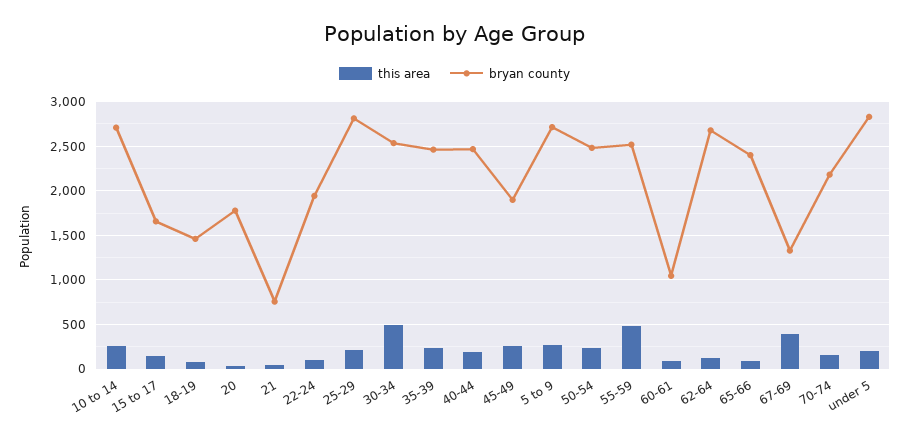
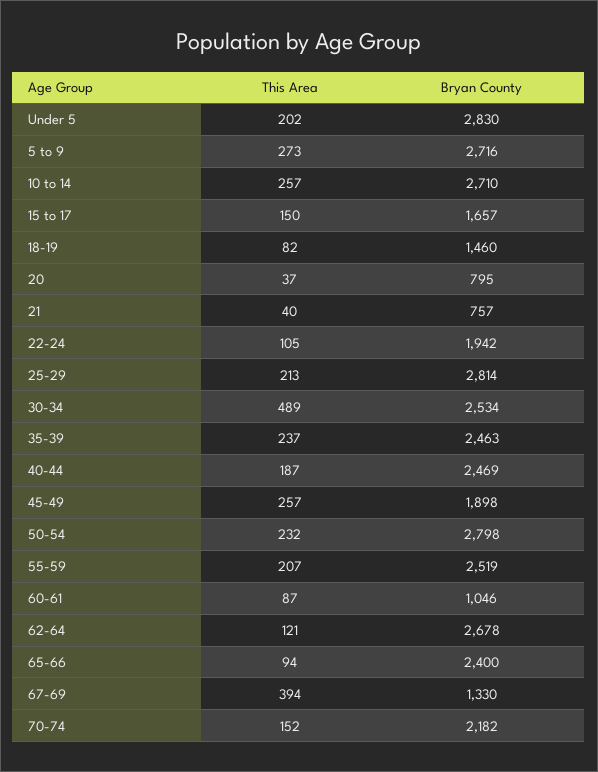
bryan county, 20: 1800 -> 795
bryan county, 50-54: 2500 -> 2798
this area, 55-59: 500 -> 207

